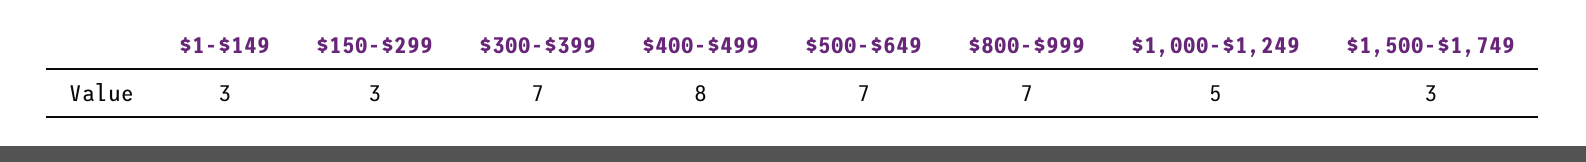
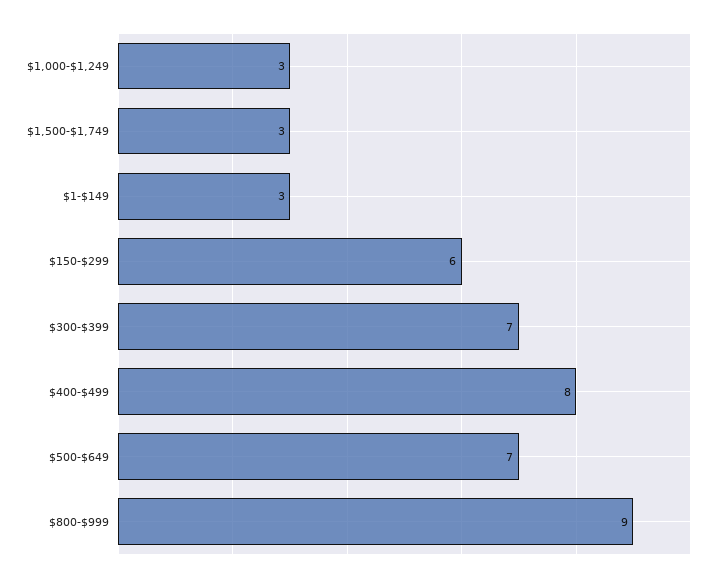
$150-$299: 3 -> 6
$800-$999: 7 -> 9
$1,000-$1,249: 5 -> 3

